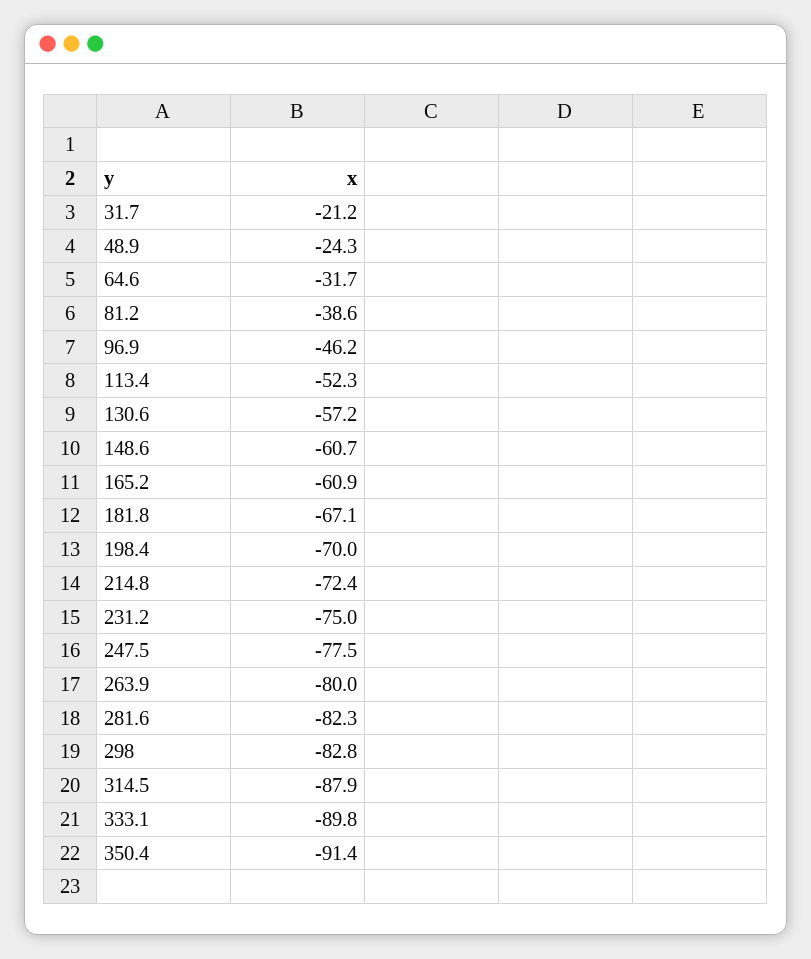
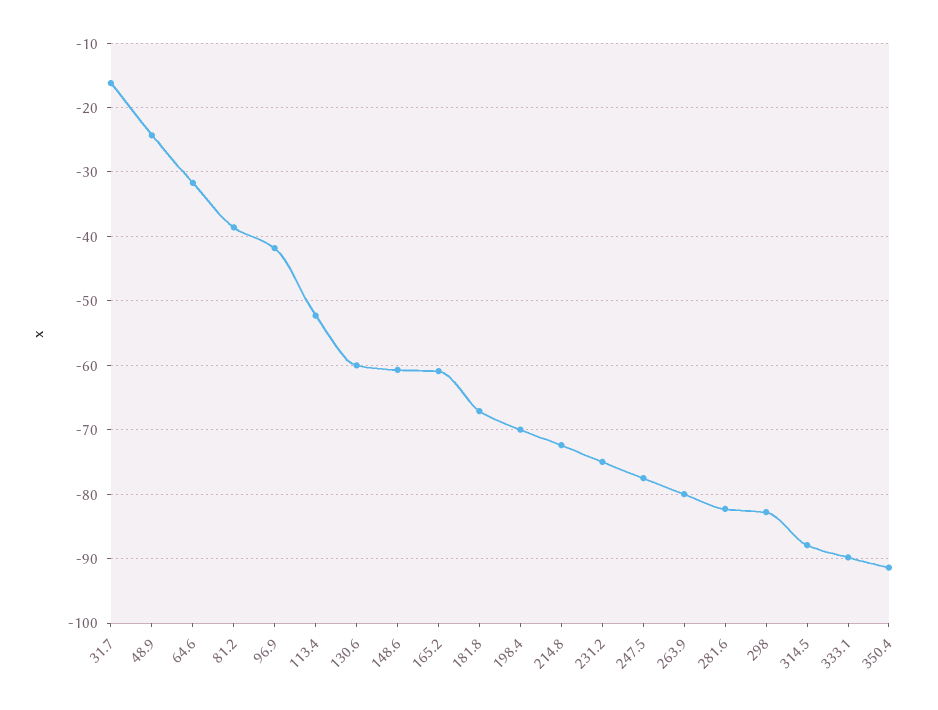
31.7: -21.2 -> -16
96.9: -46.2 -> -42
130.6: -57.2 -> -60

